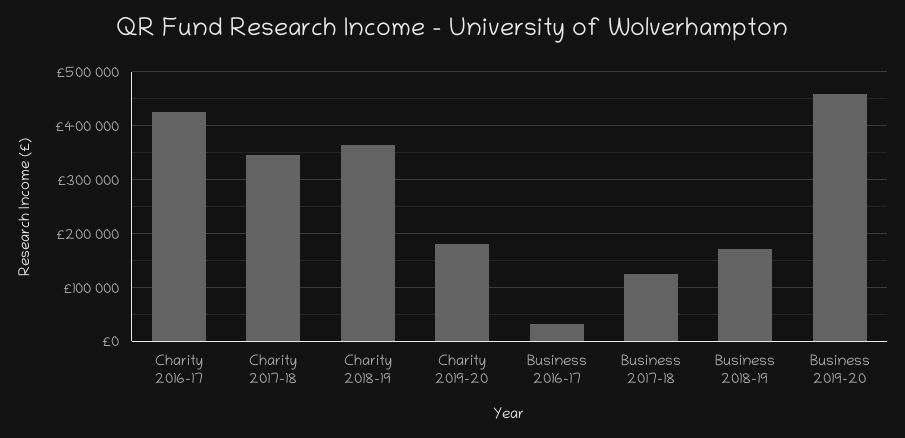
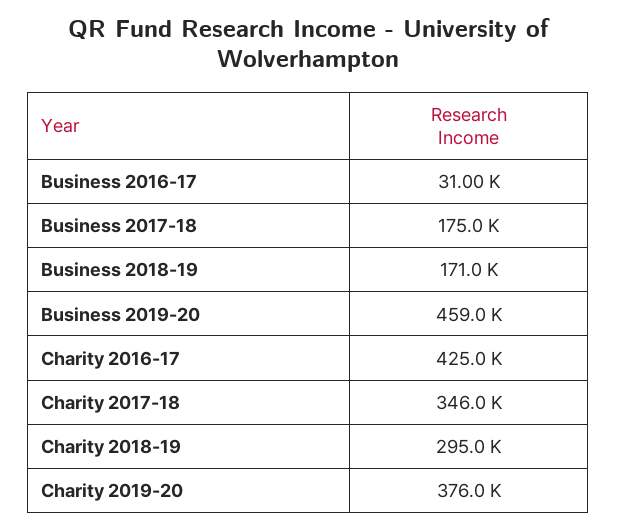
Charity 2018-19: 360000 -> 295000
Charity 2019-20: 180000 -> 376000
Business 2017-18: 120000 -> 175000

